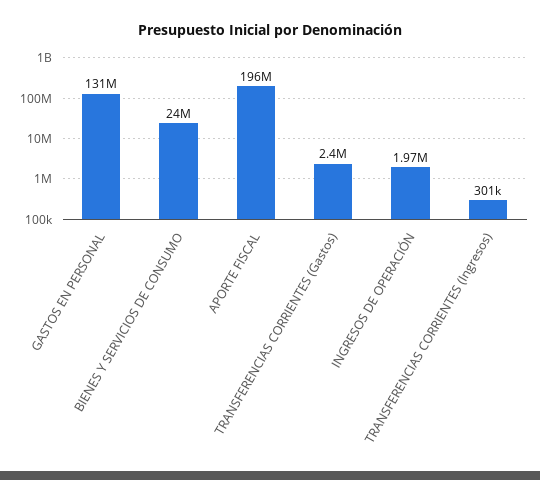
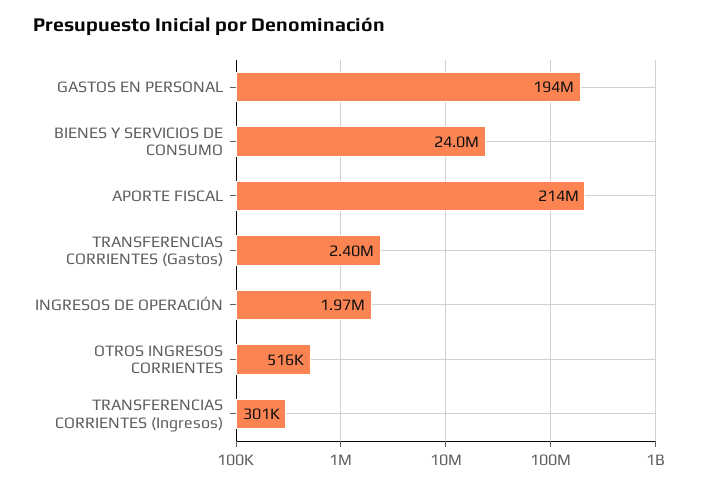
GASTOS EN PERSONAL: 131000000 -> 194000000
APORTE FISCAL: 196000000 -> 214000000
OTROS INGRESOS CORRIENTES: none -> 516000

